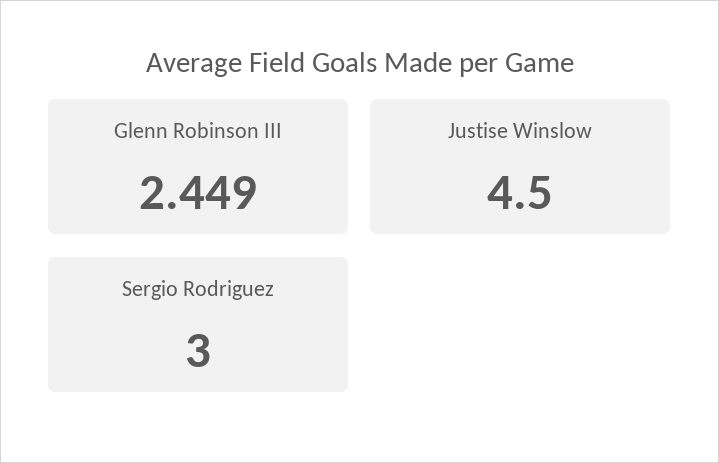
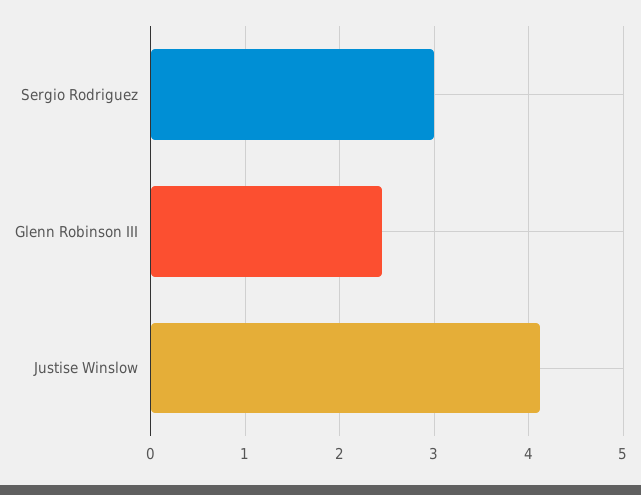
Justise Winslow: 4.5 -> 4.1

